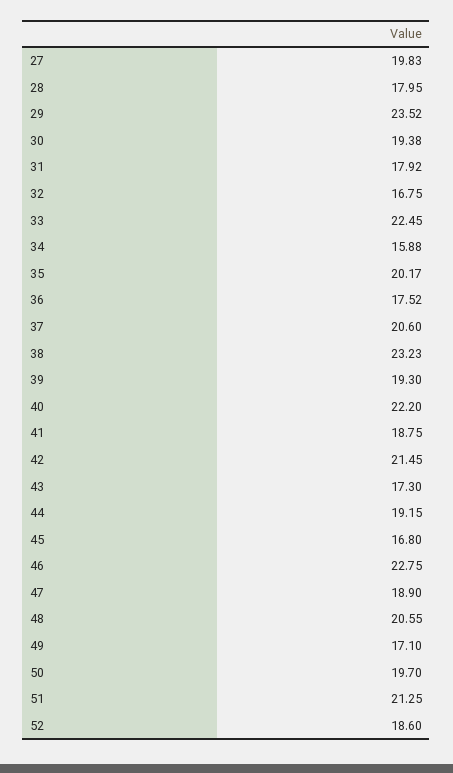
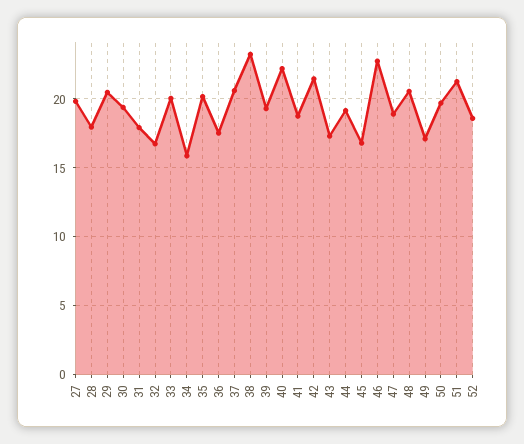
29: 23.52 -> 20.5
33: 22.45 -> 20

